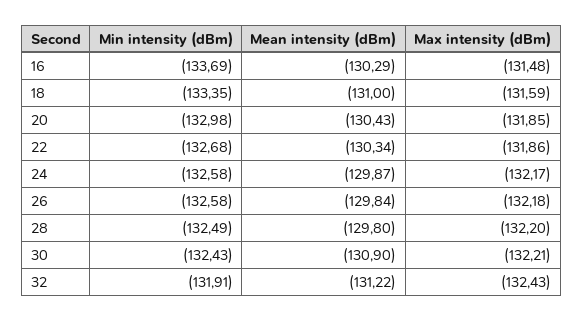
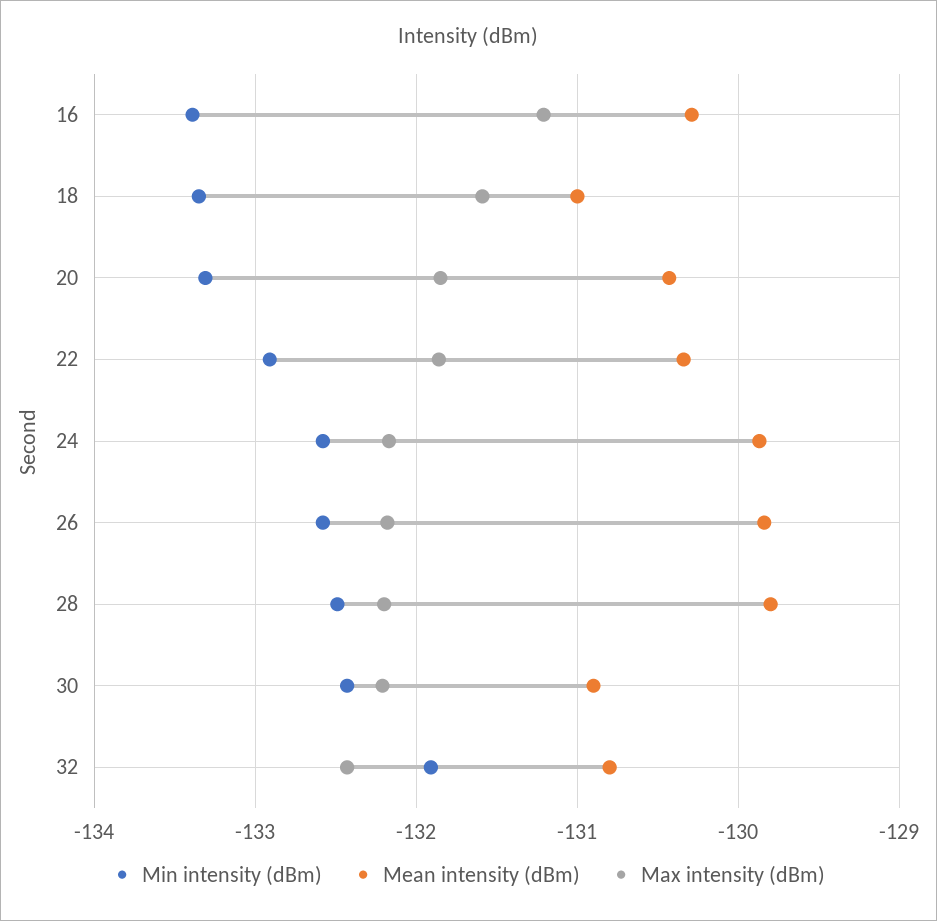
Min intensity (dBm), 16: -133.69 -> -133.4
Max intensity (dBm), 16: -131.48 -> -131.2
Min intensity (dBm), 20: -132.98 -> -133.3
Min intensity (dBm), 22: -132.68 -> -132.9
Mean intensity (dBm), 32: -131.22 -> -130.8

